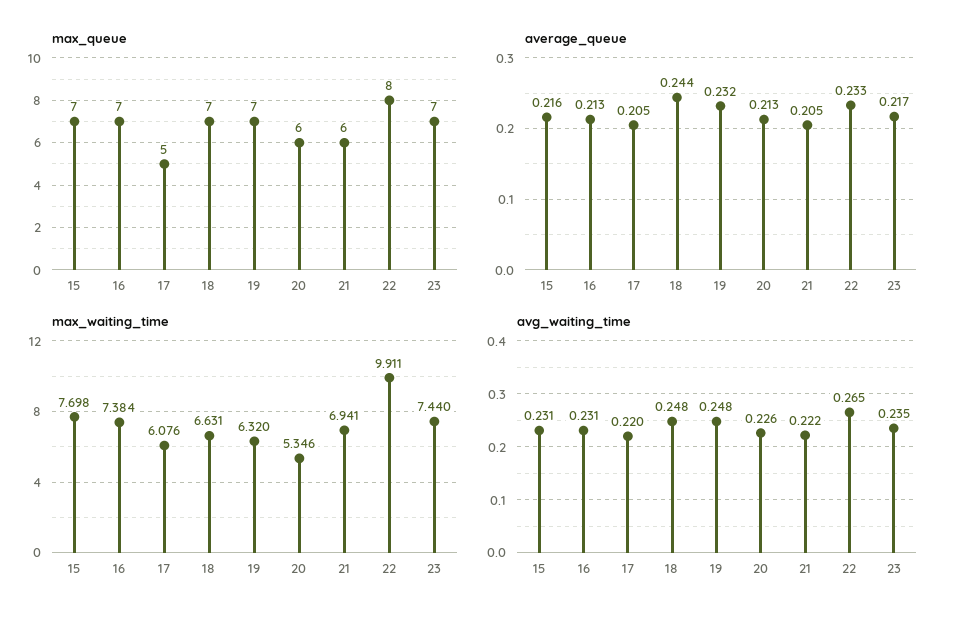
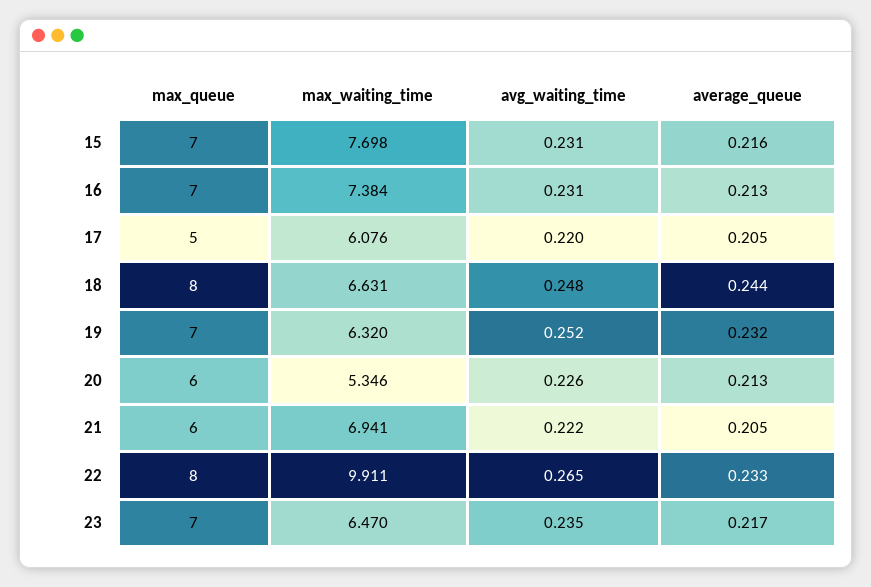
max_queue, 18: 7 -> 8
max_waiting_time, 23: 7.44 -> 6.47
avg_waiting_time, 19: 0.248 -> 0.252

